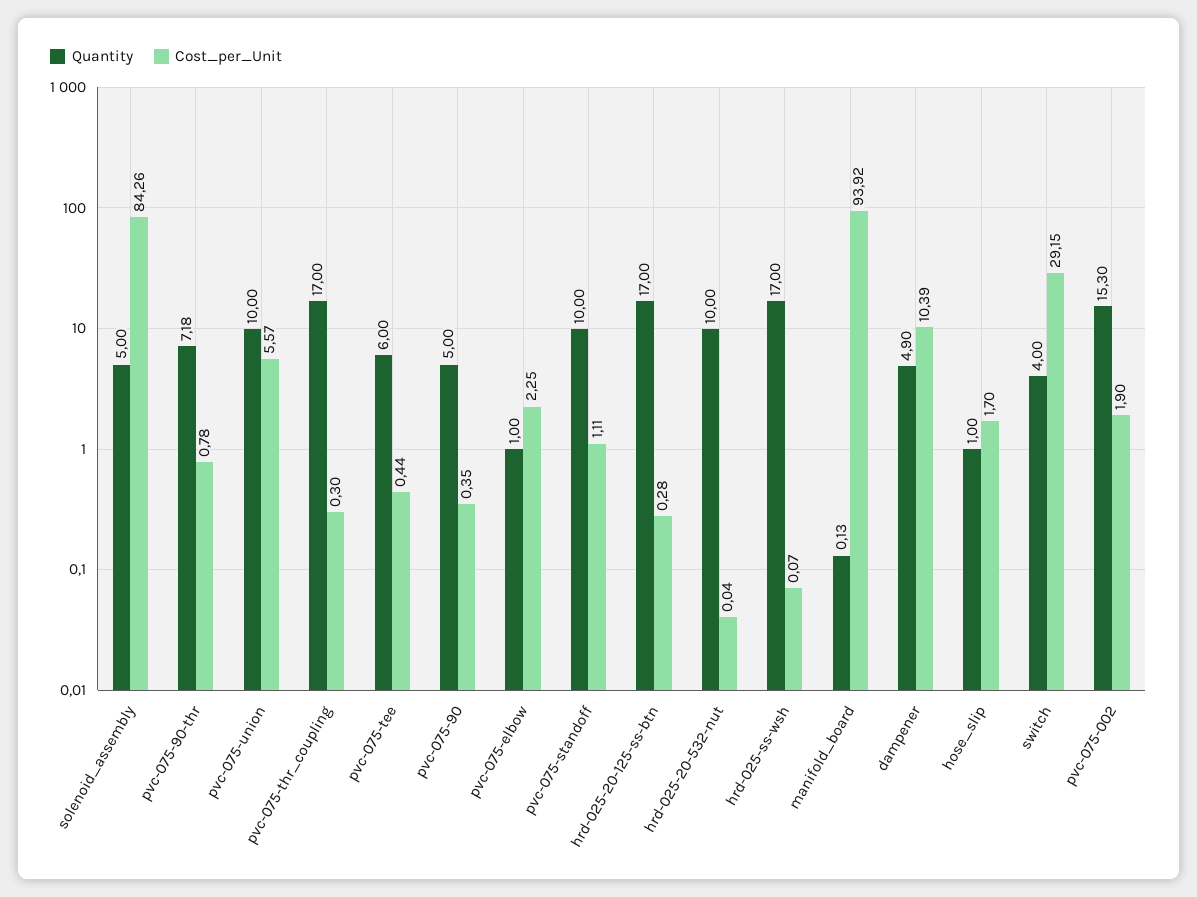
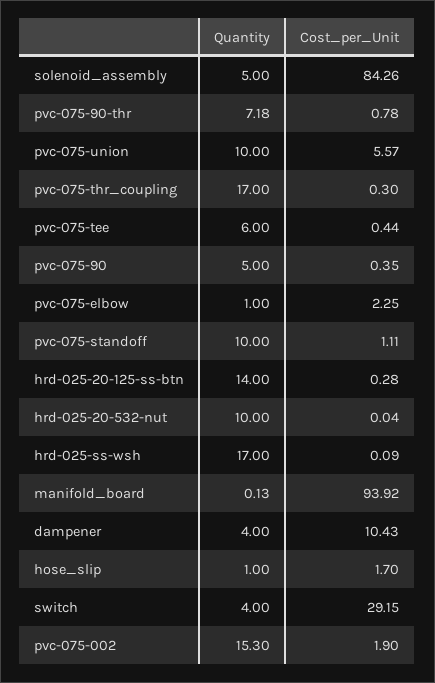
Quantity, hrd-025-20-125-ss-btn: 17 -> 14
Cost_per_Unit, hrd-025-ss-wsh: 0.07 -> 0.09
Quantity, dampener: 4.9 -> 4
Cost_per_Unit, dampener: 10.39 -> 10.43

